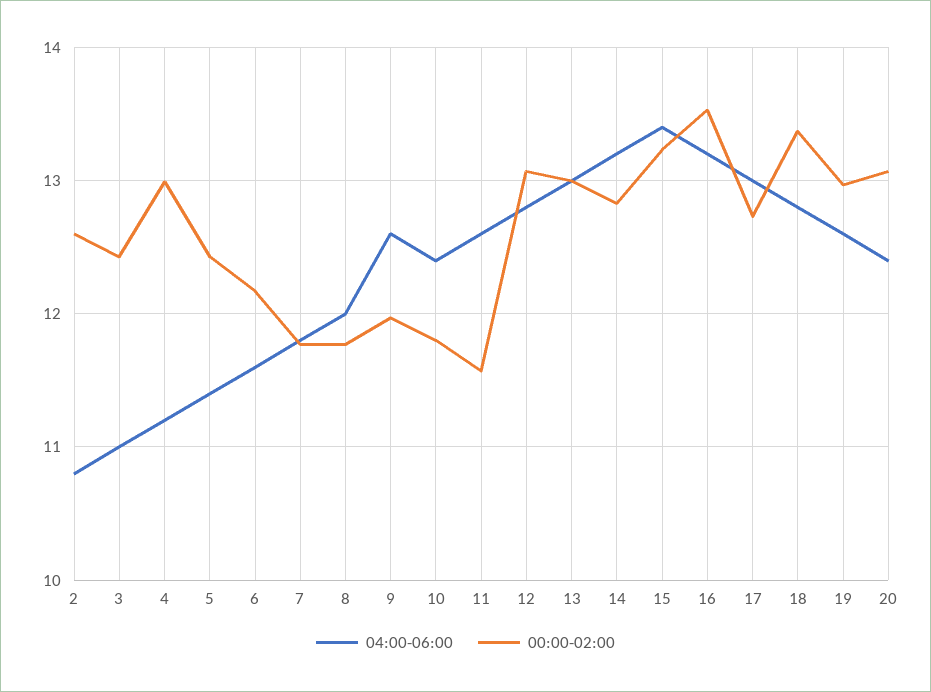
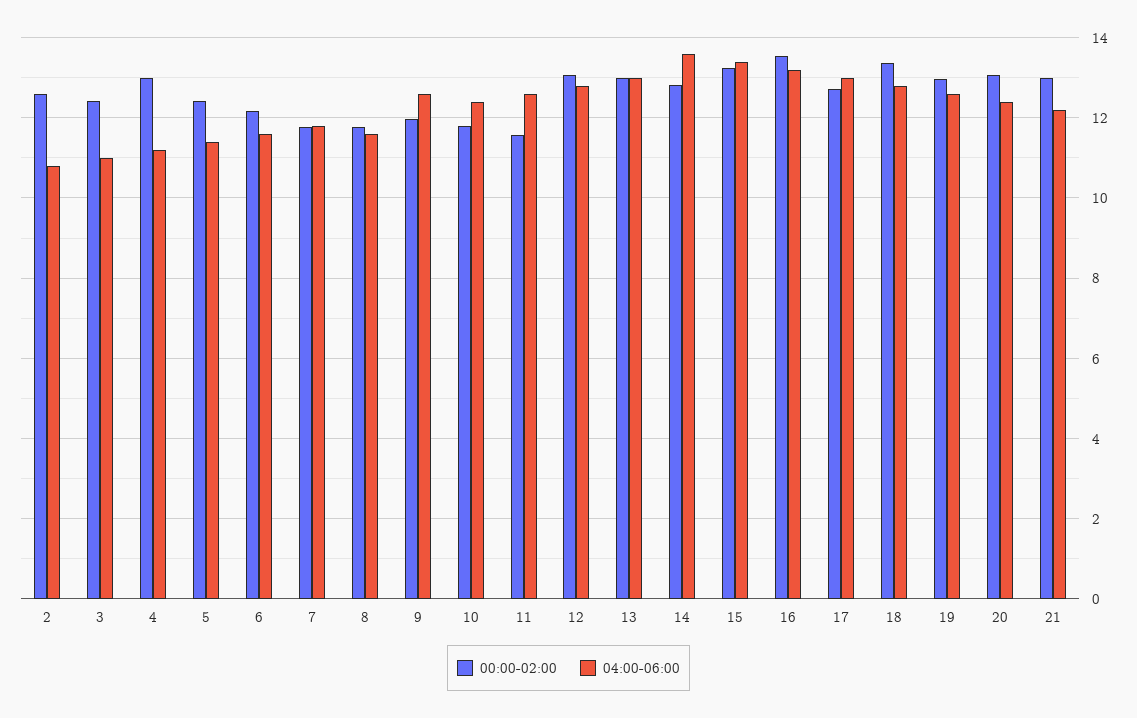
04:00-06:00, 8: 12 -> 11.6
04:00-06:00, 14: 13.2 -> 13.6
00:00-02:00, 21: none -> 13
04:00-06:00, 21: none -> 12.2

